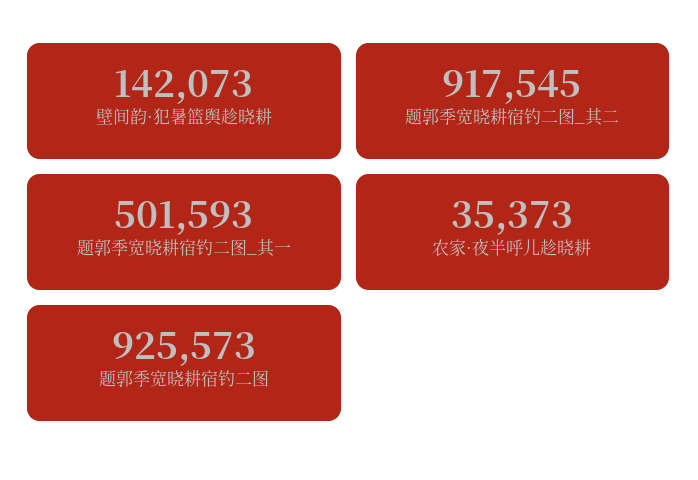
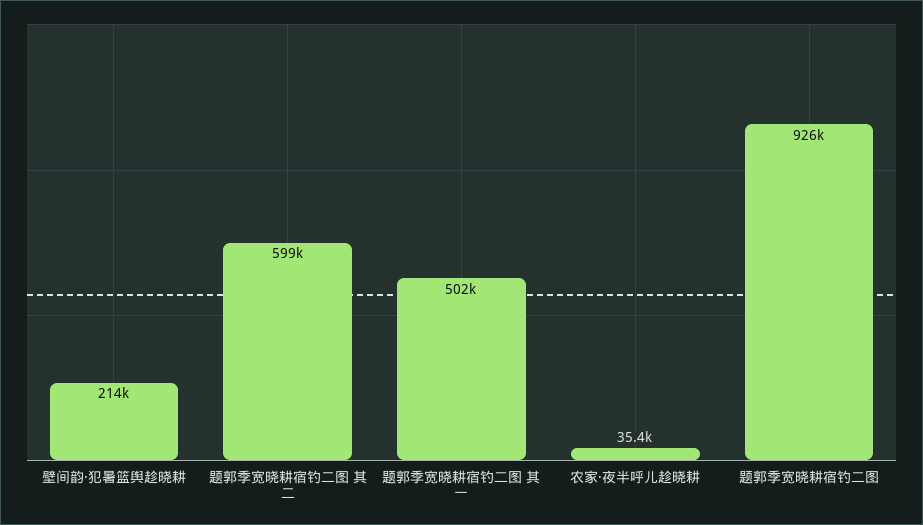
壁间韵·犯暑篮舆趁晓耕: 142073 -> 214000
题郭季宽晓耕宿钓二图_其二: 917545 -> 599000

